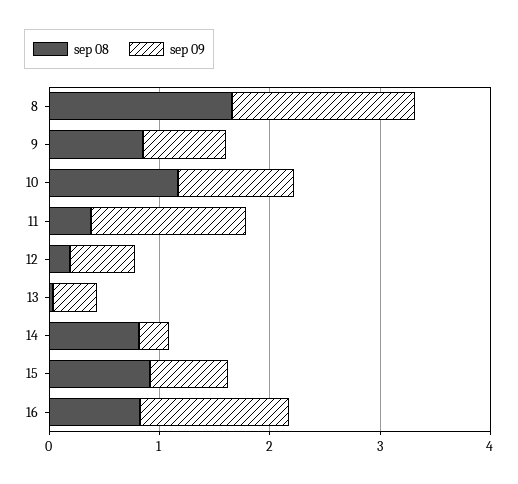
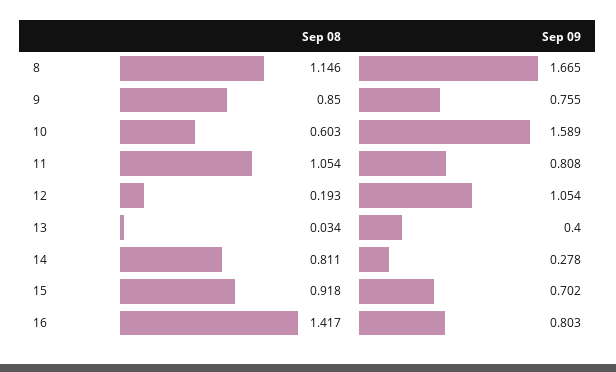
sep 08, 8: 1.6 -> 1.146
sep 08, 10: 1.2 -> 0.603
sep 09, 10: 1 -> 1.589
sep 08, 11: 0.4 -> 1.054
sep 09, 11: 1.4 -> 0.808
sep 09, 12: 0.6 -> 1.054
sep 08, 16: 0.8 -> 1.417
sep 09, 16: 1.4 -> 0.803

